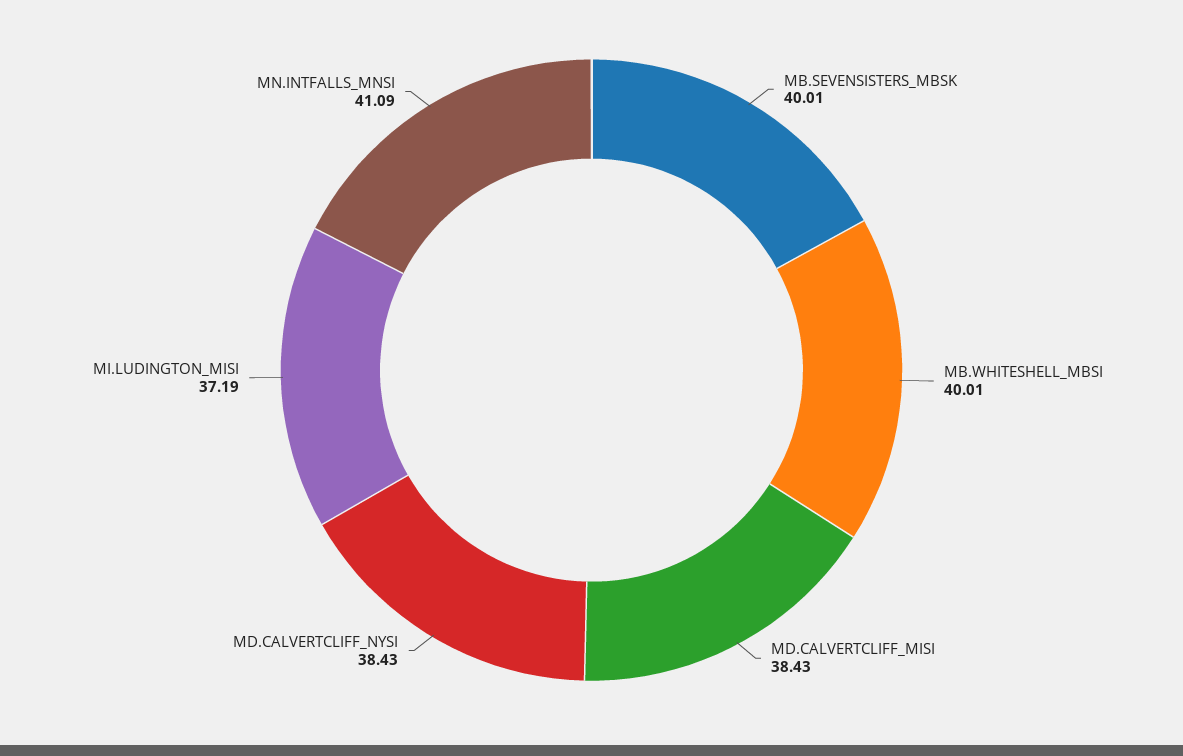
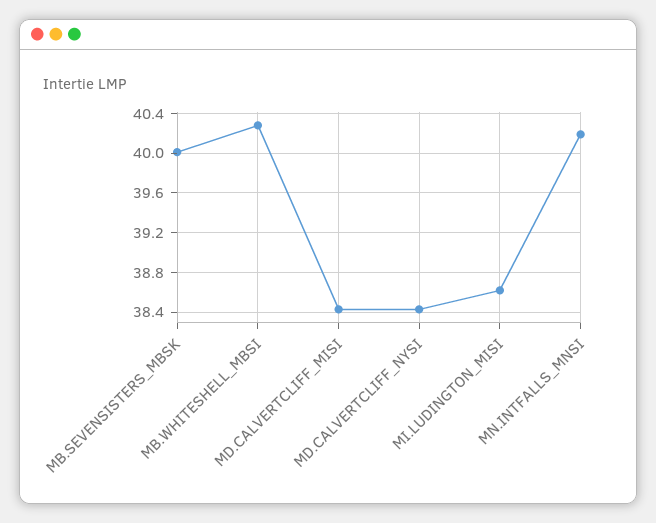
MB.WHITESHELL_MBSI: 40.01 -> 40.3
MI.LUDINGTON_MISI: 37.19 -> 38.6
MN.INTFALLS_MNSI: 41.09 -> 40.2

